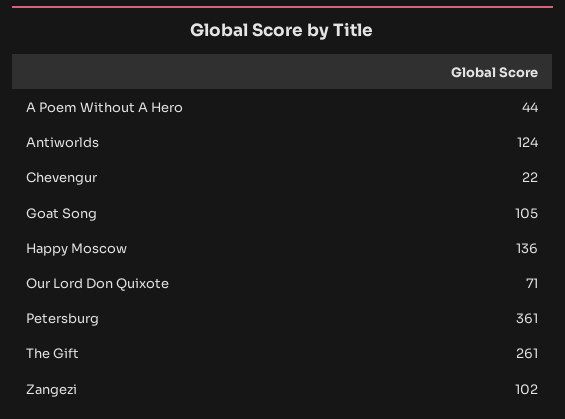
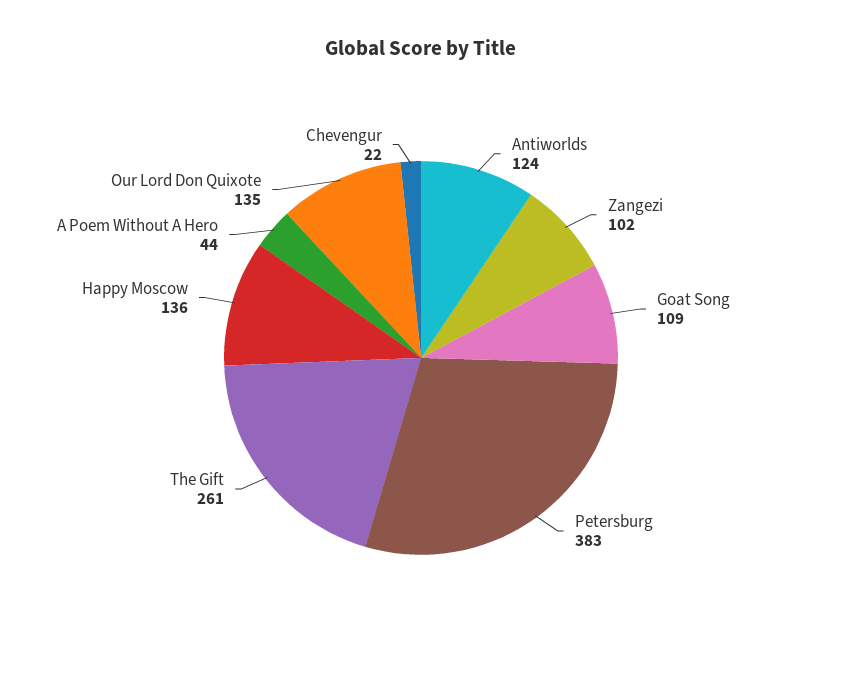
Goat Song: 105 -> 109
Our Lord Don Quixote: 71 -> 135
Petersburg: 361 -> 383

